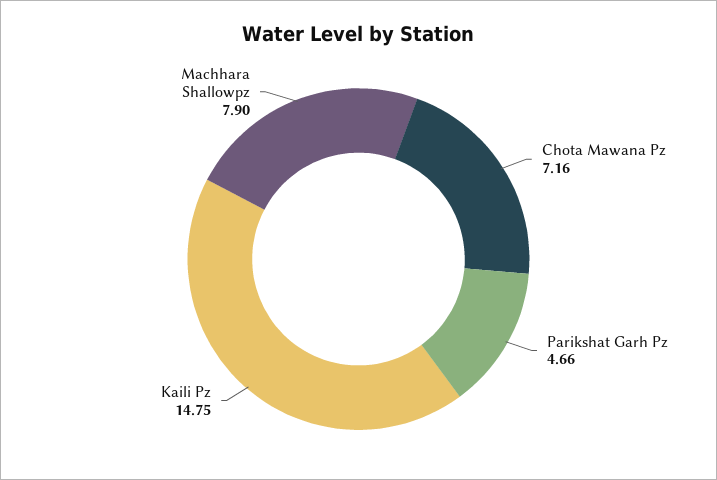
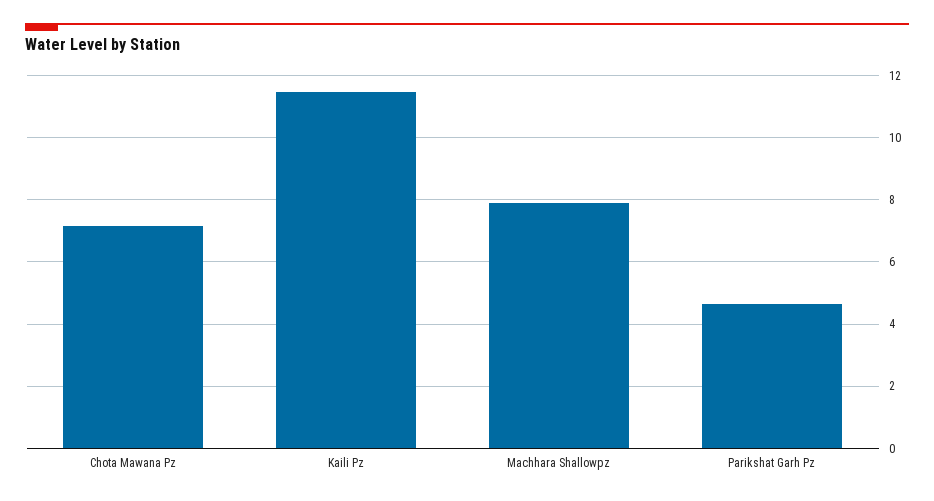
Kaili Pz: 14.75 -> 11.4

